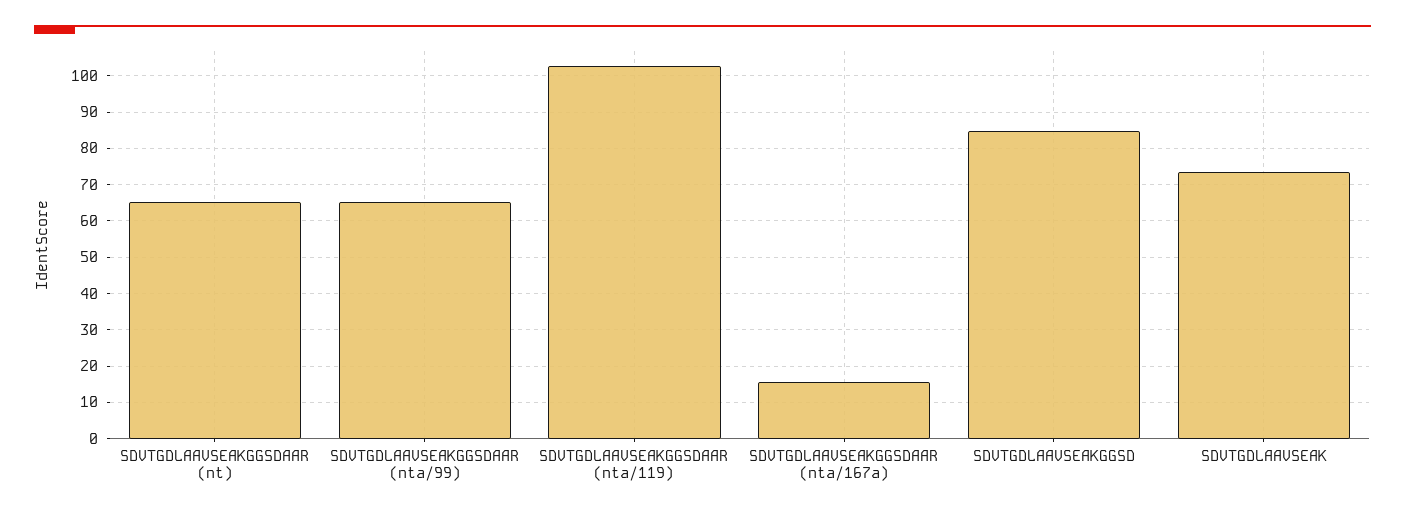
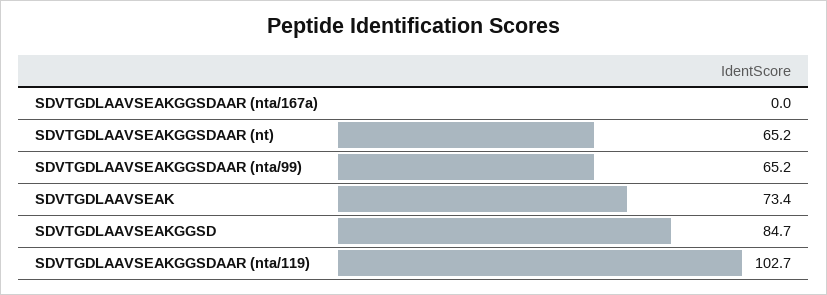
SDVTGDLAAVSEAKGGSDAAR (nta/167a): 16 -> 0

